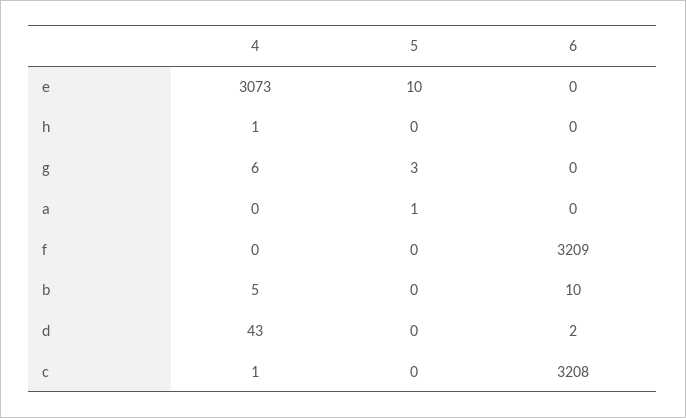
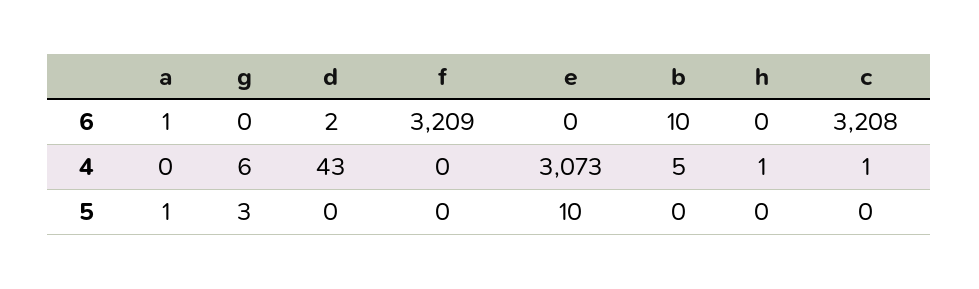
6, a: 0 -> 1

